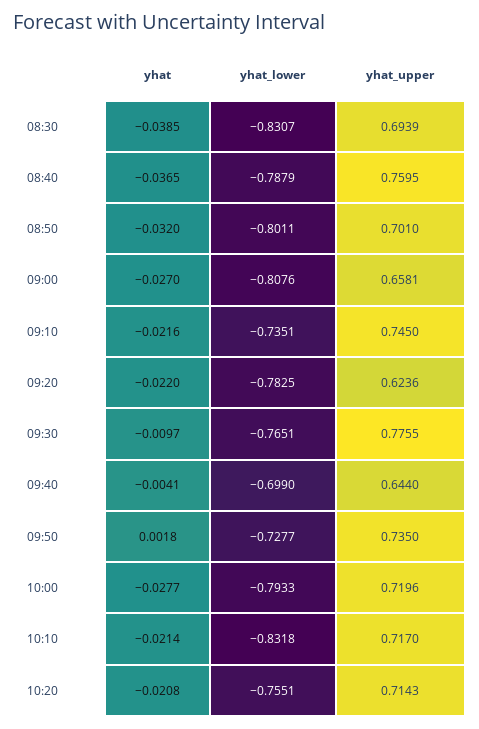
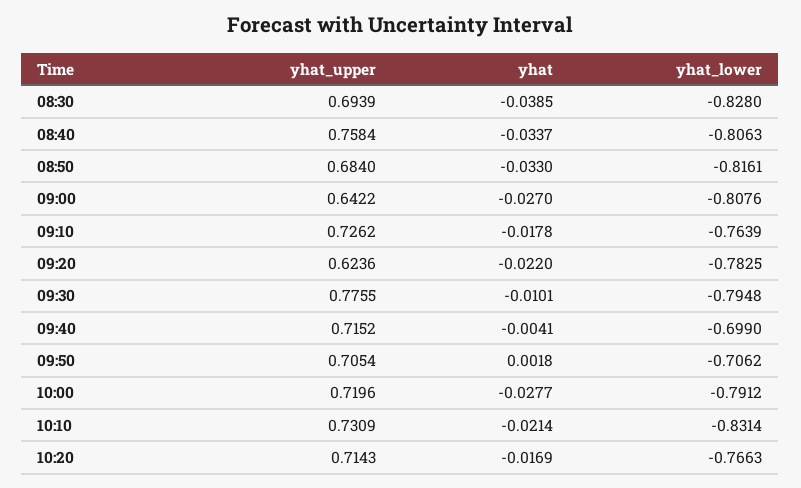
yhat_lower, 08:30: -0.8307 -> -0.828
yhat, 08:40: -0.0365 -> -0.0337
yhat_lower, 08:40: -0.7879 -> -0.8063
yhat_upper, 08:40: 0.7595 -> 0.7584
yhat, 08:50: -0.032 -> -0.033
yhat_lower, 08:50: -0.8011 -> -0.8161
yhat_upper, 08:50: 0.701 -> 0.684
yhat_upper, 09:00: 0.6581 -> 0.6422
yhat, 09:10: -0.0216 -> -0.0178
yhat_lower, 09:10: -0.7351 -> -0.7639
yhat_upper, 09:10: 0.745 -> 0.7262
yhat, 09:30: -0.0097 -> -0.0101
yhat_lower, 09:30: -0.7651 -> -0.7948
yhat_upper, 09:40: 0.644 -> 0.7152
yhat_lower, 09:50: -0.7277 -> -0.7062
yhat_upper, 09:50: 0.735 -> 0.7054
yhat_lower, 10:00: -0.7933 -> -0.7912
yhat_lower, 10:10: -0.8318 -> -0.8314
yhat_upper, 10:10: 0.717 -> 0.7309
yhat, 10:20: -0.0208 -> -0.0169
yhat_lower, 10:20: -0.7551 -> -0.7663

